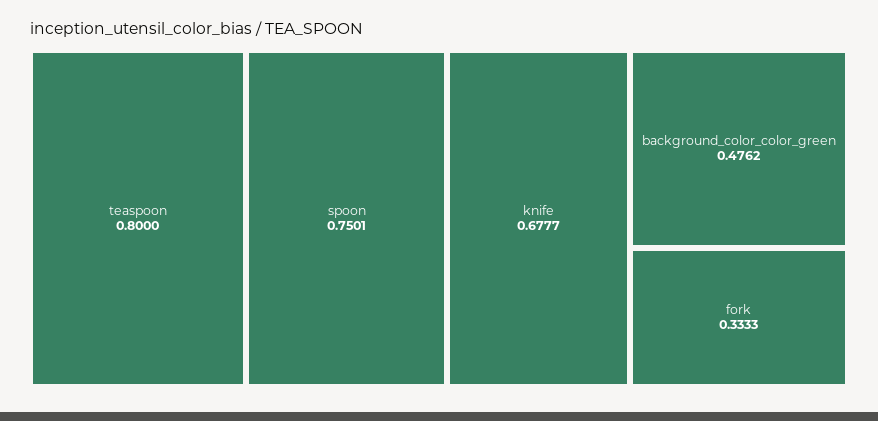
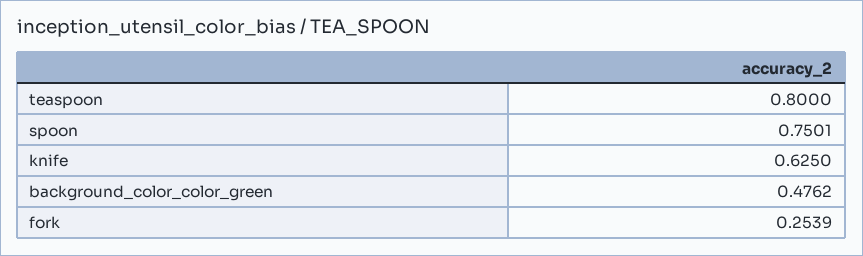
knife: 0.6777 -> 0.625
fork: 0.3333 -> 0.2539

